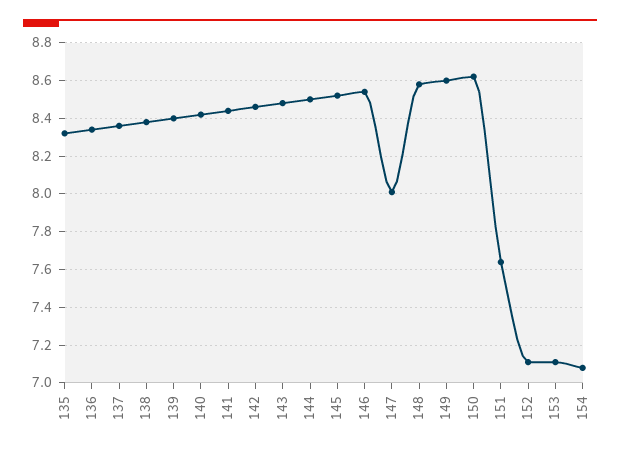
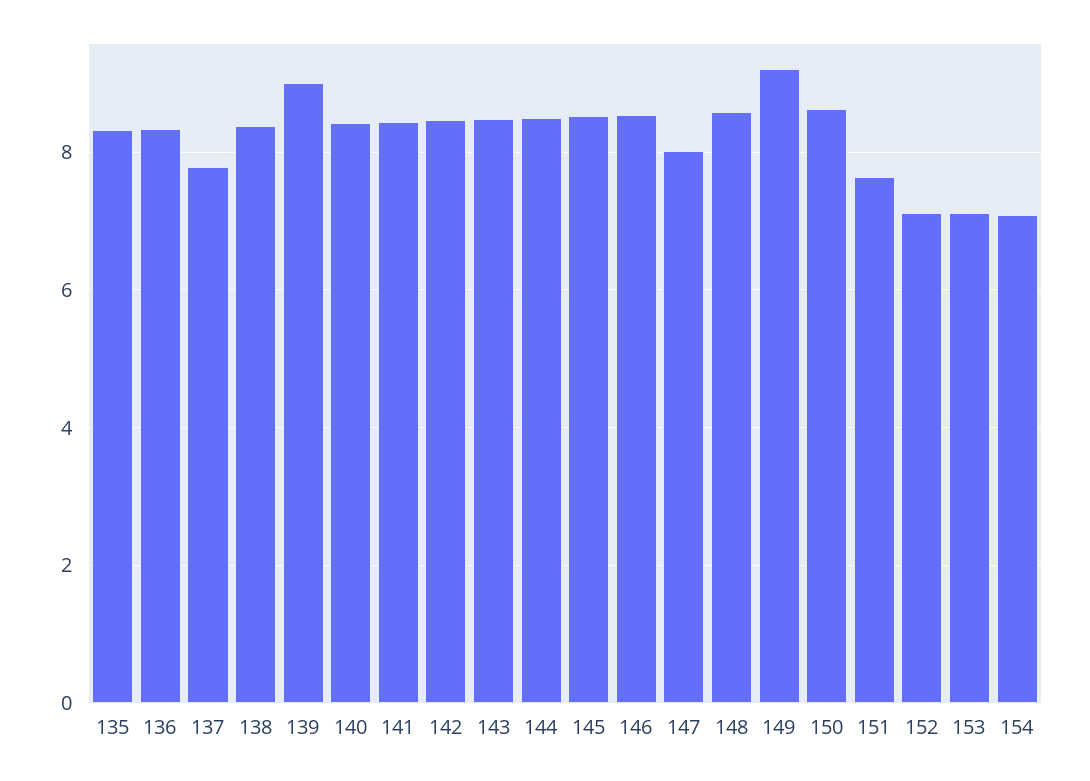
137: 8.35 -> 7.8
139: 8.4 -> 9
149: 8.6 -> 9.2

